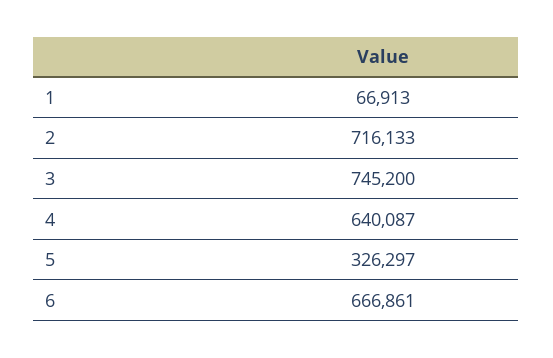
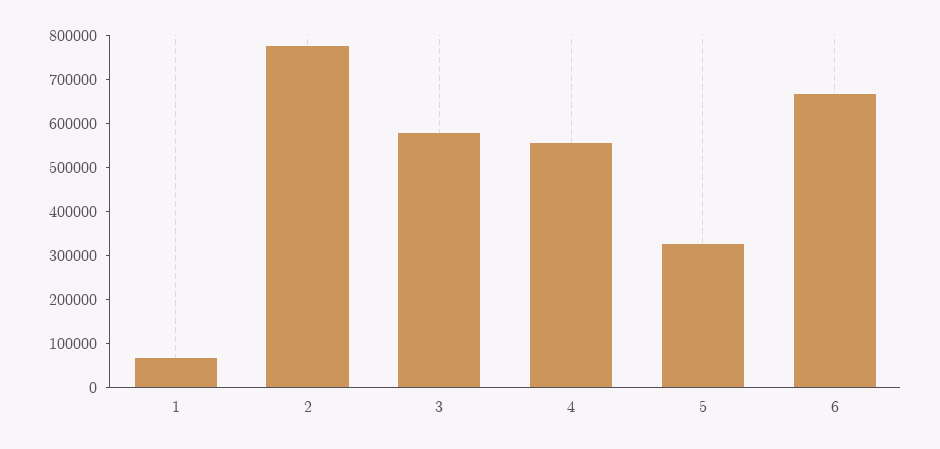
2: 716133 -> 780000
3: 745200 -> 580000
4: 640087 -> 560000

